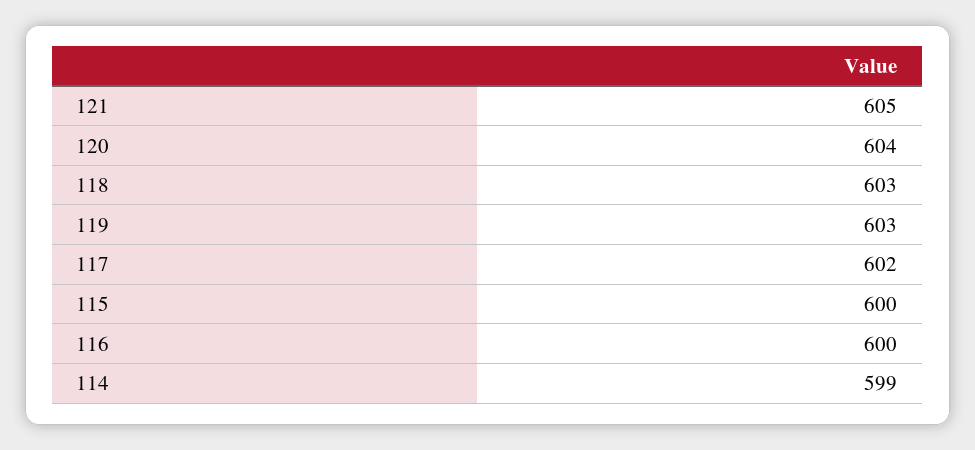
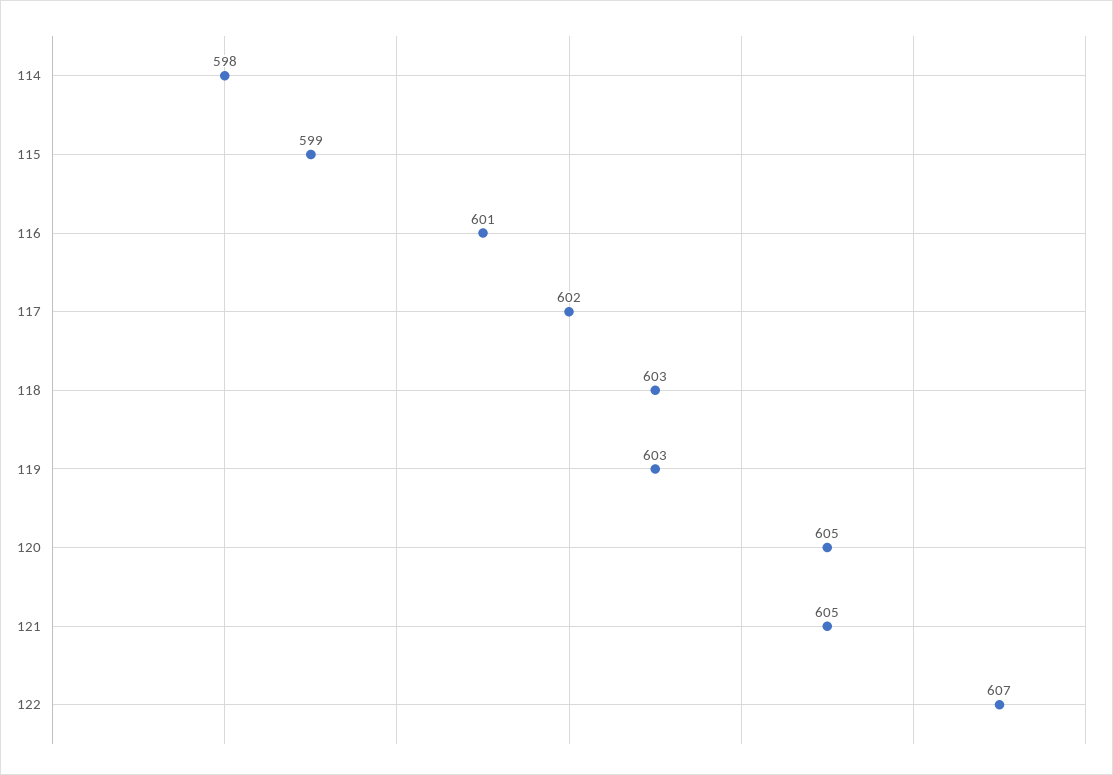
120: 604 -> 605
115: 600 -> 599
116: 600 -> 601
114: 599 -> 598
122: none -> 607

